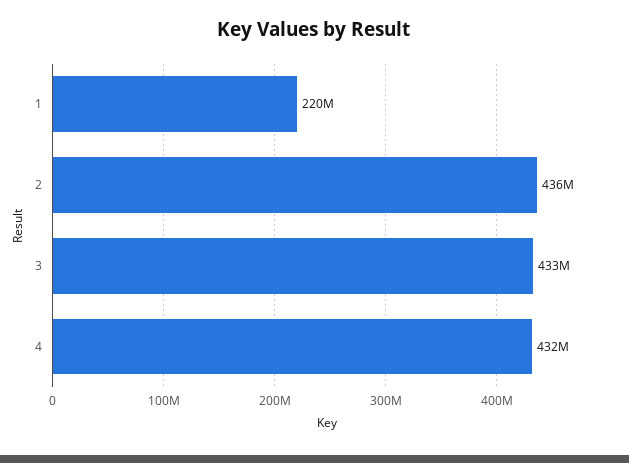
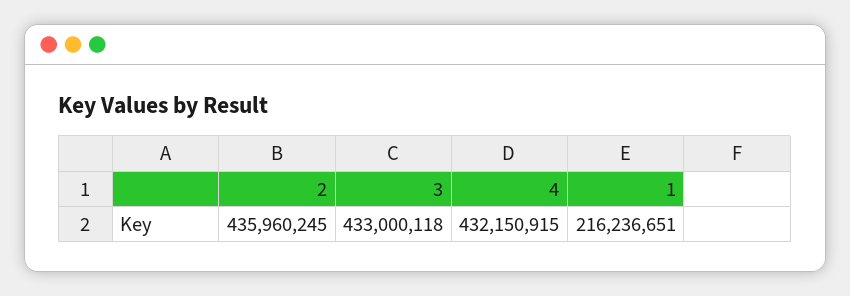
1: 220000000 -> 216236651

